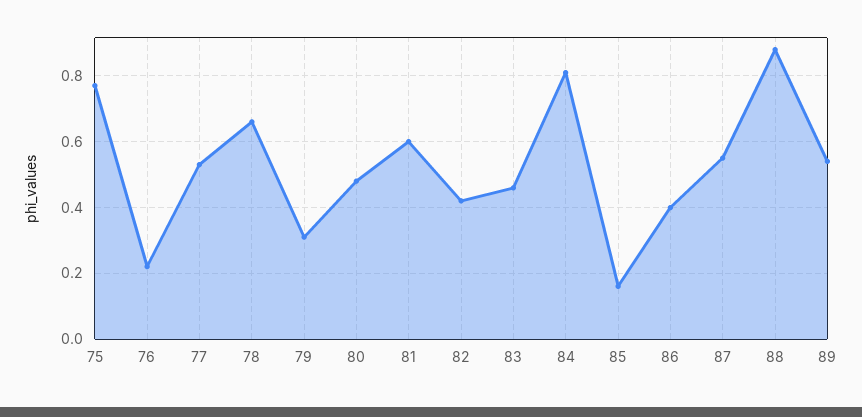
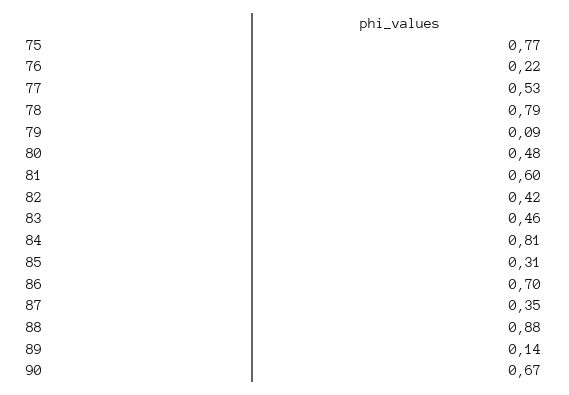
78: 0.65 -> 0.79
79: 0.3 -> 0.09
85: 0.15 -> 0.31
86: 0.4 -> 0.7
87: 0.55 -> 0.35
89: 0.55 -> 0.14
90: none -> 0.67

